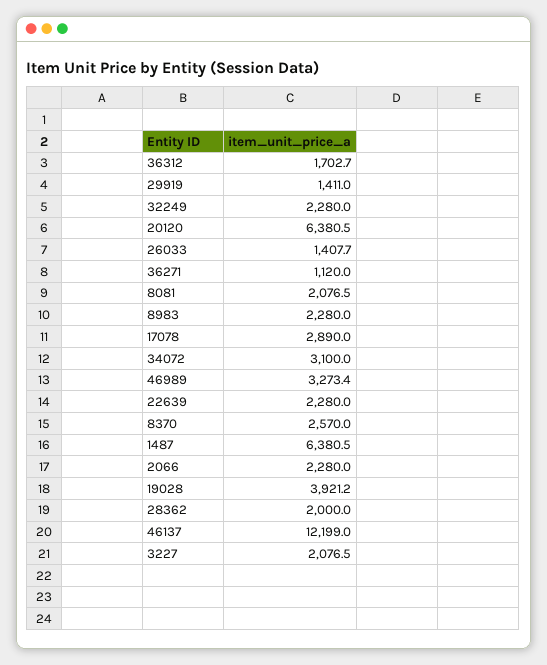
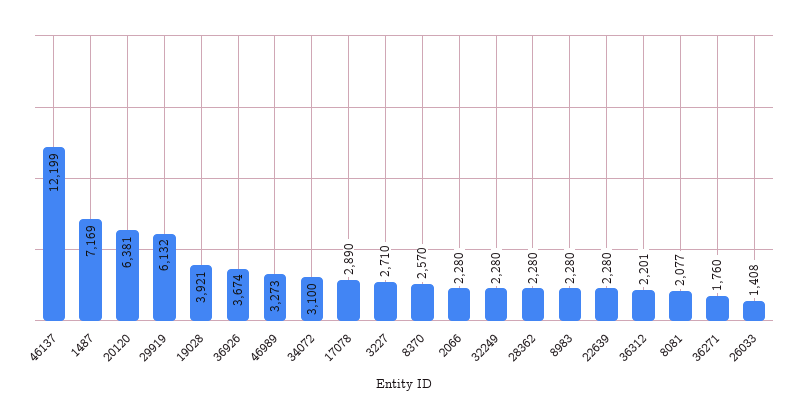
36312: 1702.7 -> 2201
29919: 1411 -> 6132
36271: 1120 -> 1760
1487: 6380.5 -> 7169
28362: 2000 -> 2280
3227: 2076.5 -> 2710
36926: none -> 3674

